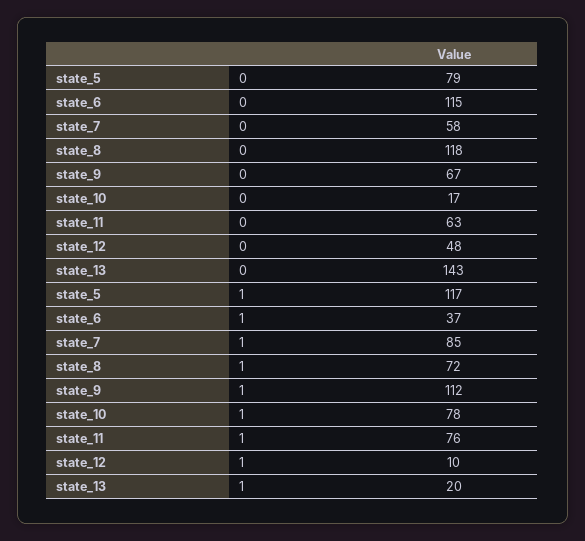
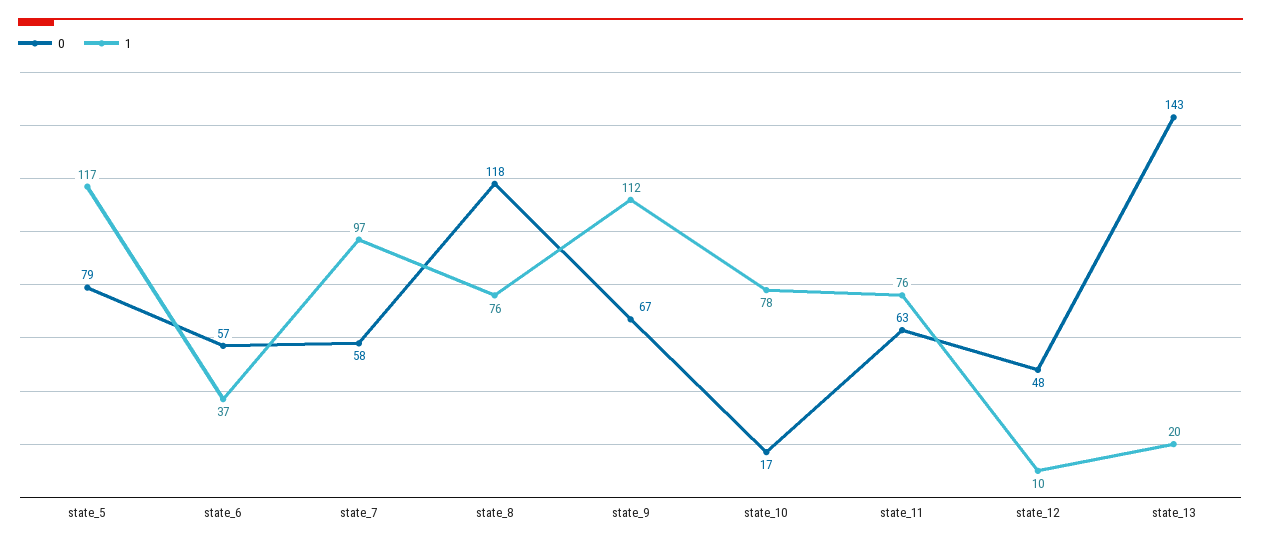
0, state_6: 115 -> 57
1, state_7: 85 -> 97
1, state_8: 72 -> 76

